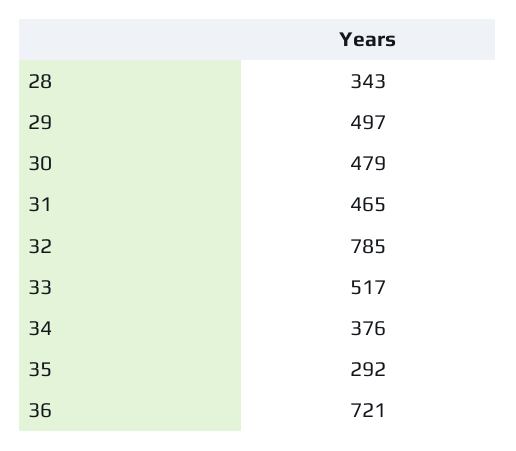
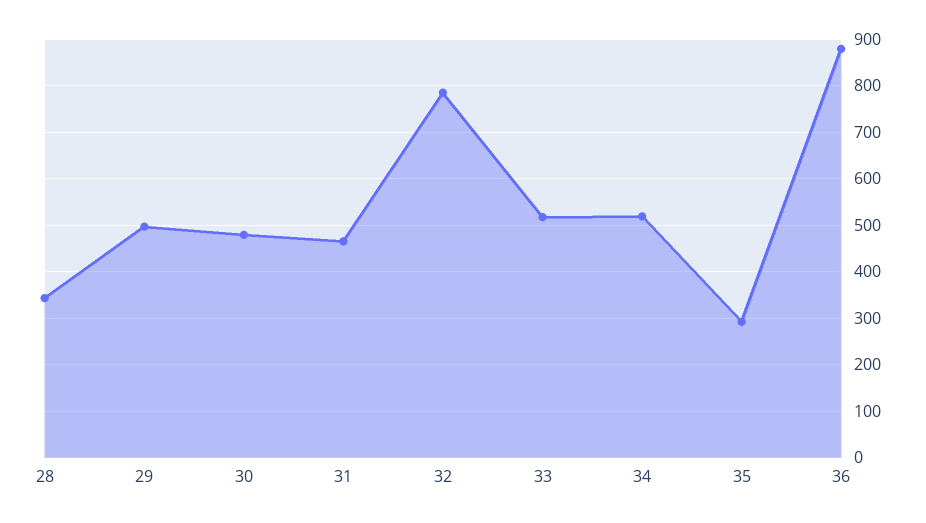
34: 376 -> 520
36: 721 -> 880

